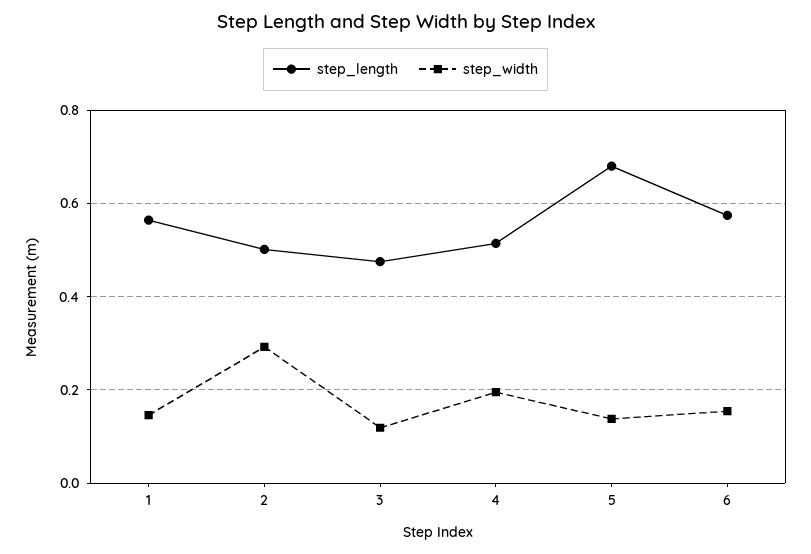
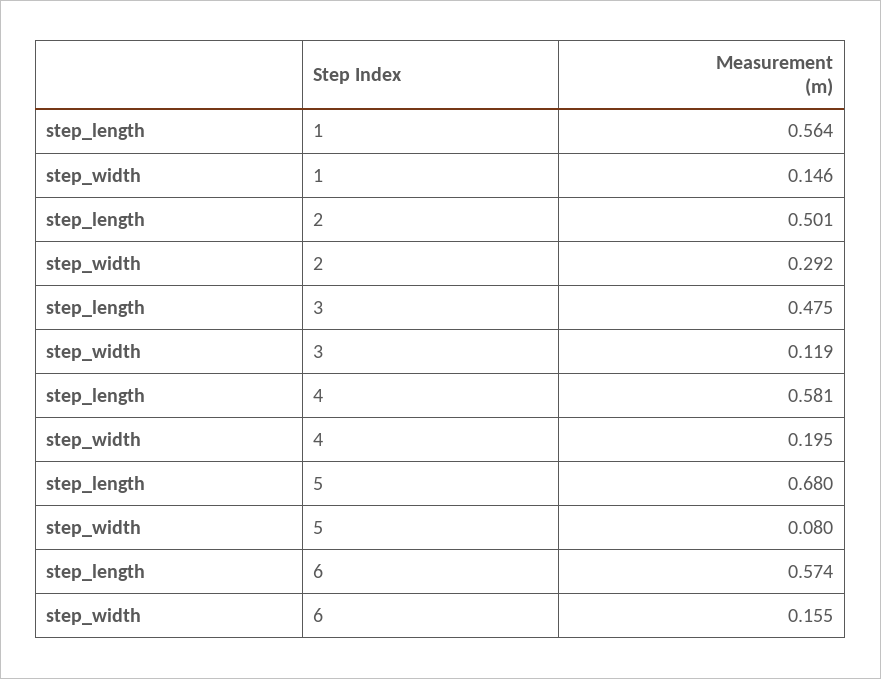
step_length, 4: 0.52 -> 0.581
step_width, 5: 0.14 -> 0.08

